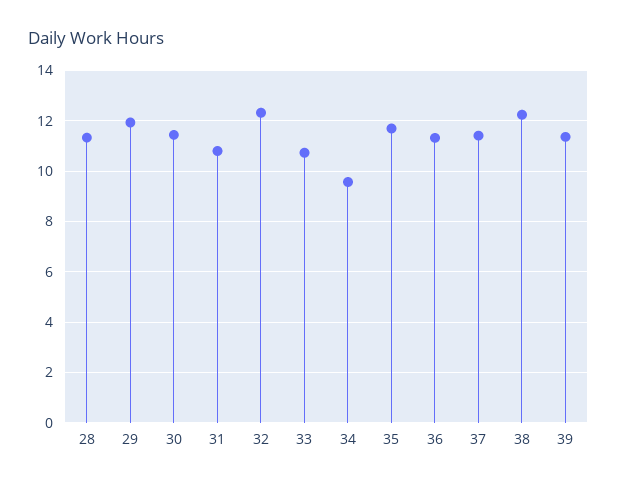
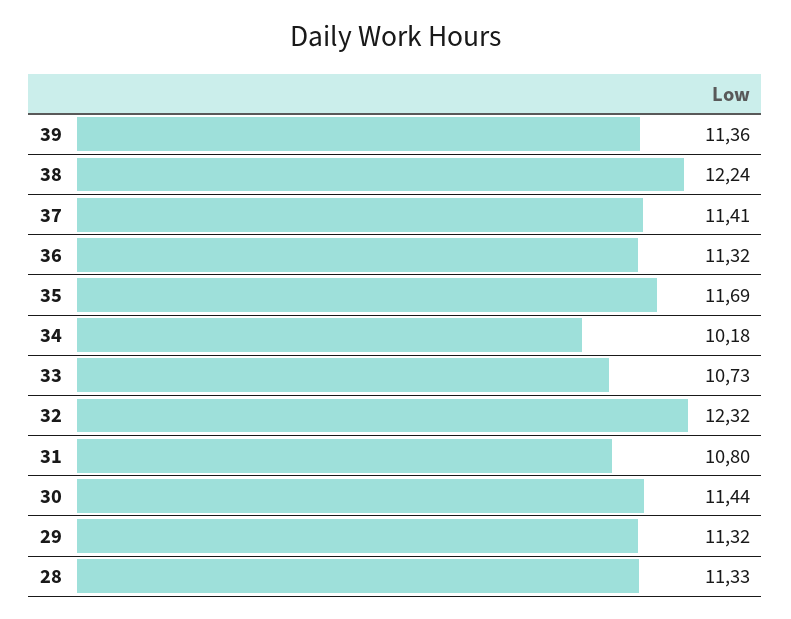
29: 12 -> 11.32
34: 9.5 -> 10.18

